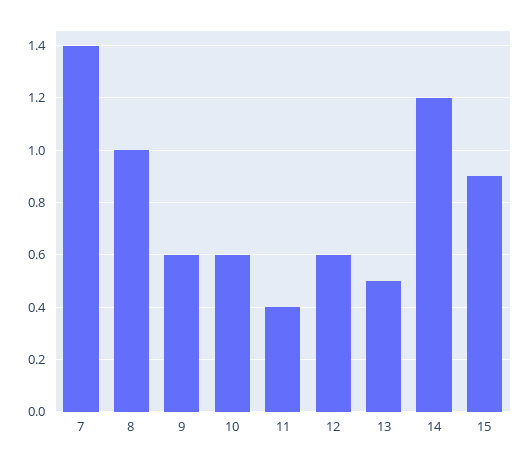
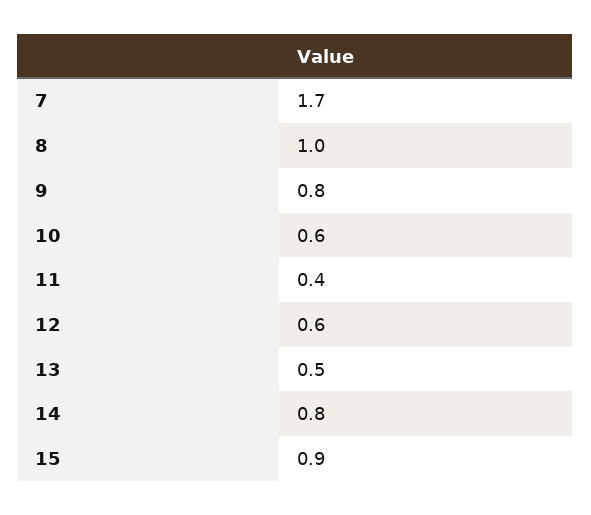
7: 1.4 -> 1.7
9: 0.6 -> 0.8
14: 1.2 -> 0.8

